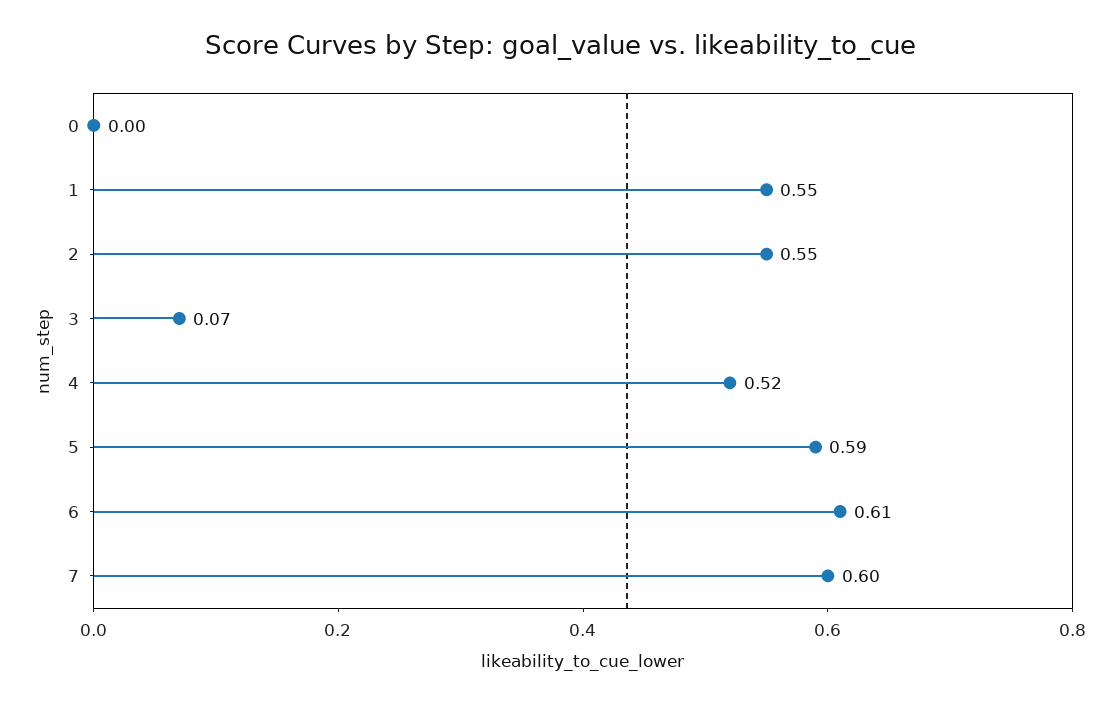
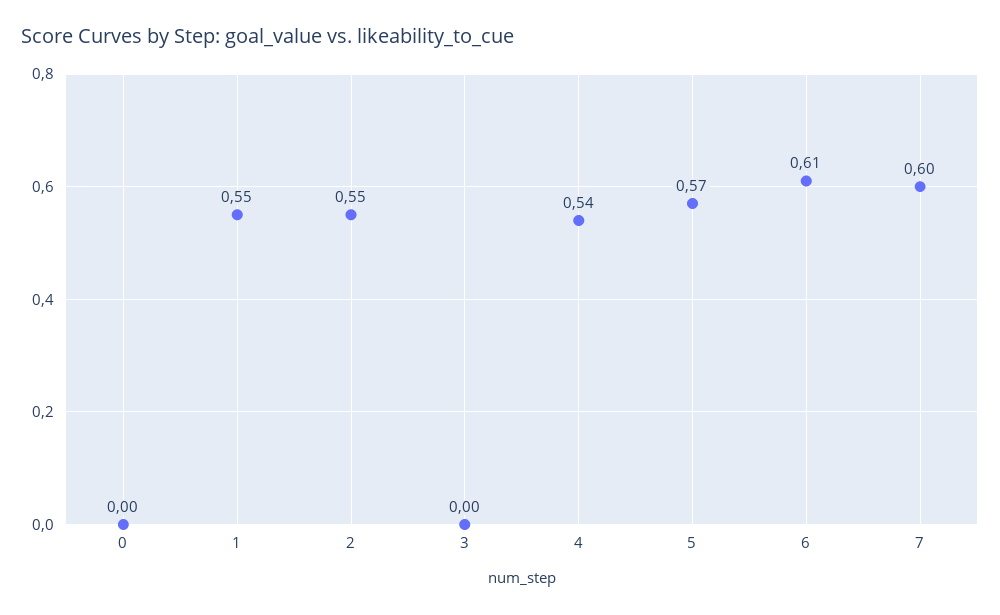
3: 0.07 -> 0
4: 0.52 -> 0.54
5: 0.59 -> 0.57

